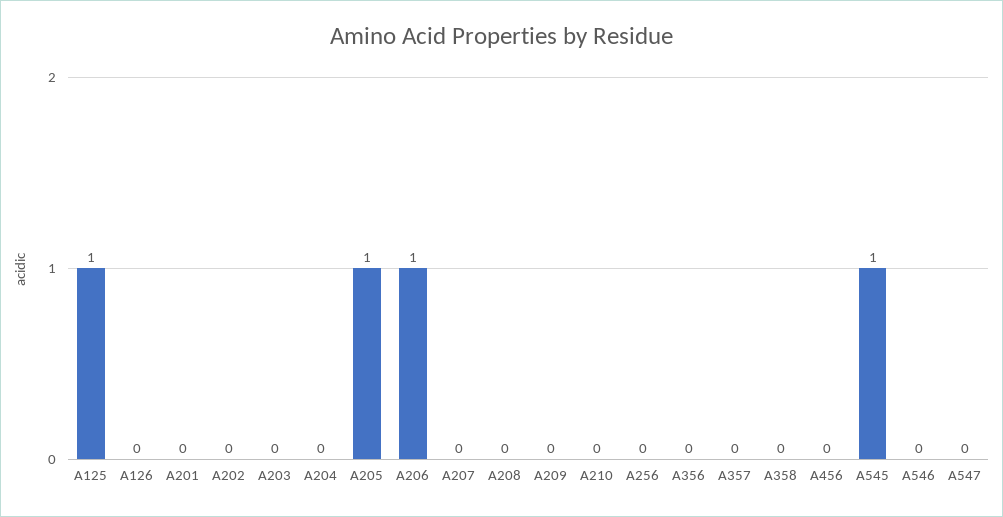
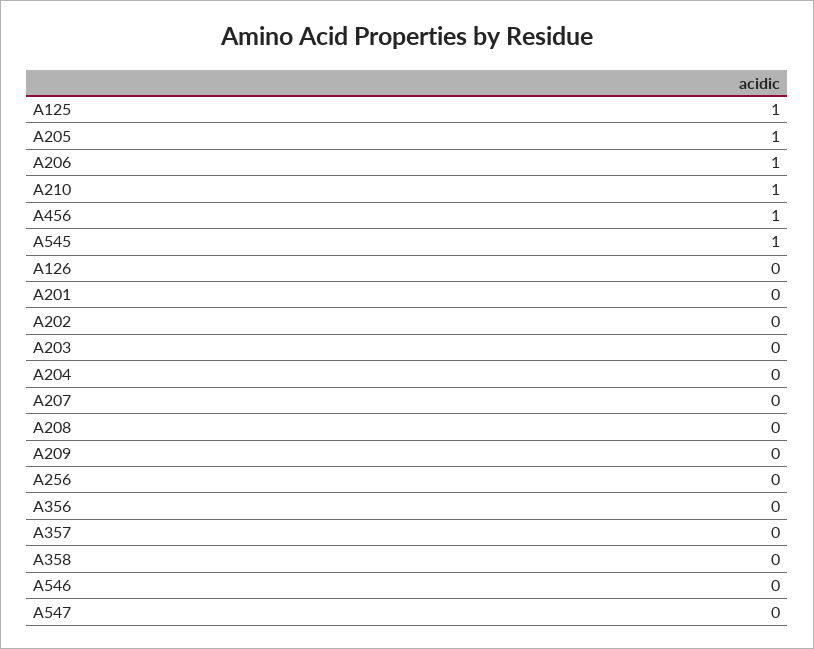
A210: 0 -> 1
A456: 0 -> 1

